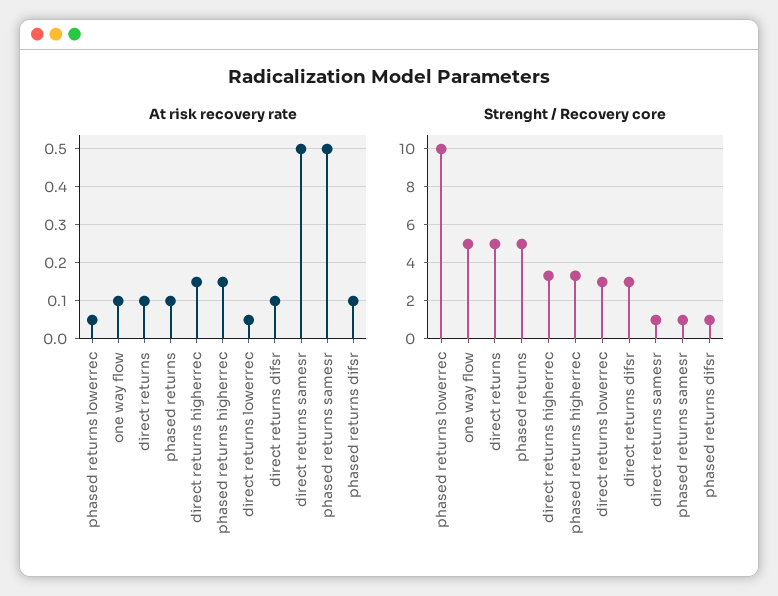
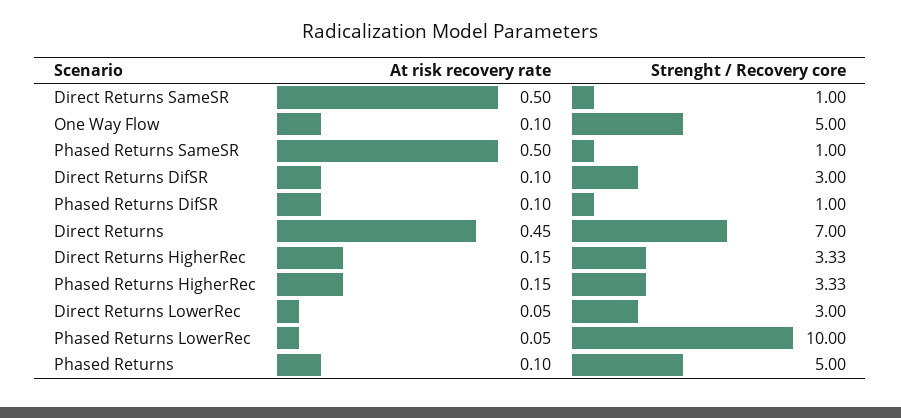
At risk recovery rate, direct returns: 0.1 -> 0.45
Strenght / Recovery core, direct returns: 5 -> 7

